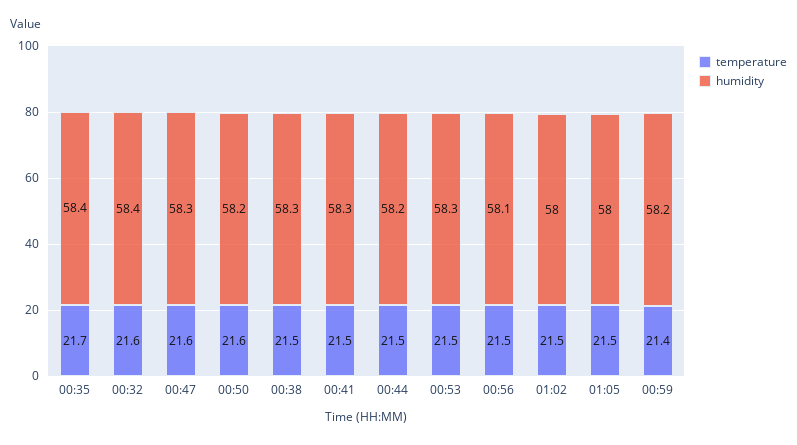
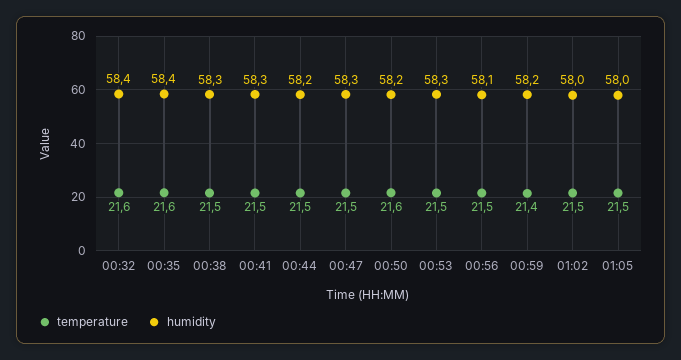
temperature, 00:35: 21.7 -> 21.6
temperature, 00:47: 21.6 -> 21.5

